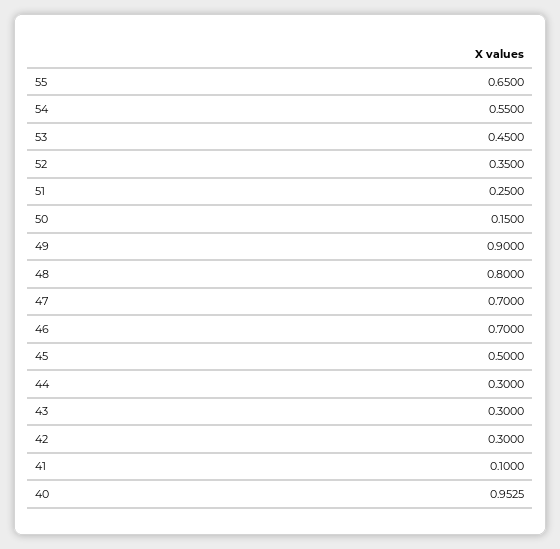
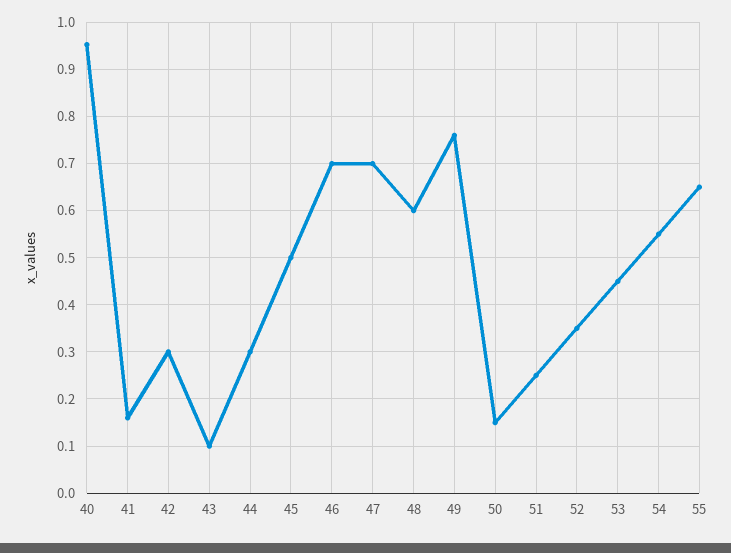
49: 0.9 -> 0.76
48: 0.8 -> 0.6
43: 0.3 -> 0.1
41: 0.1 -> 0.16

